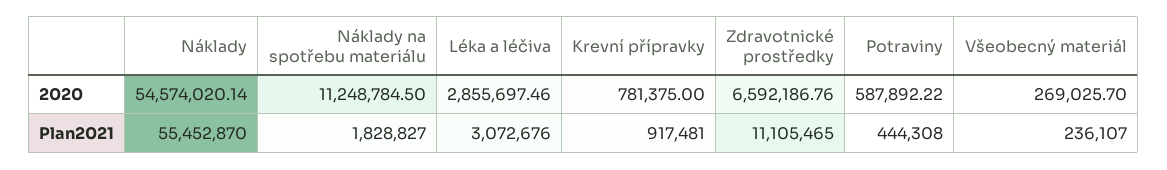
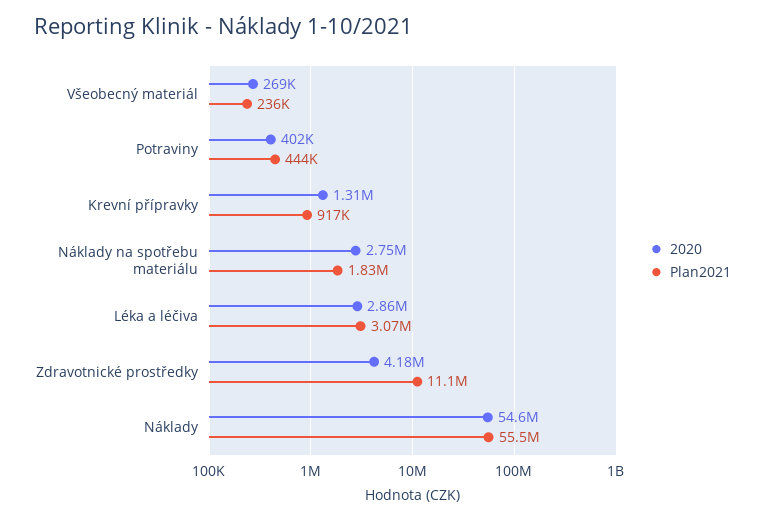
2020, Náklady na spotřebu materiálu: 11248784.5 -> 2750000
2020, Krevní přípravky: 781375 -> 1310000
2020, Zdravotnické prostředky: 6592186.76 -> 4180000
2020, Potraviny: 587892.22 -> 402000

